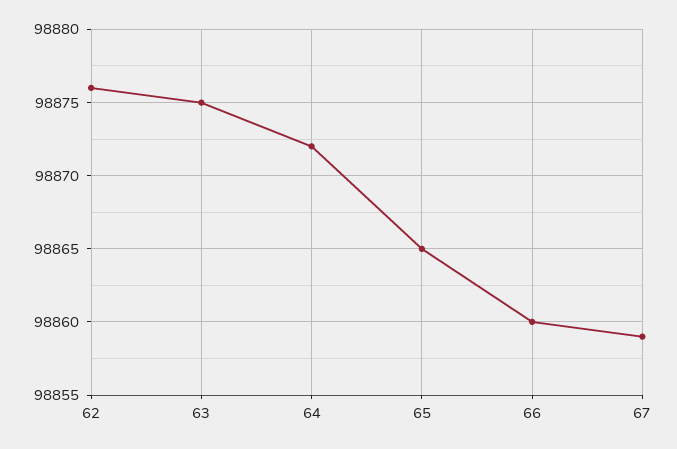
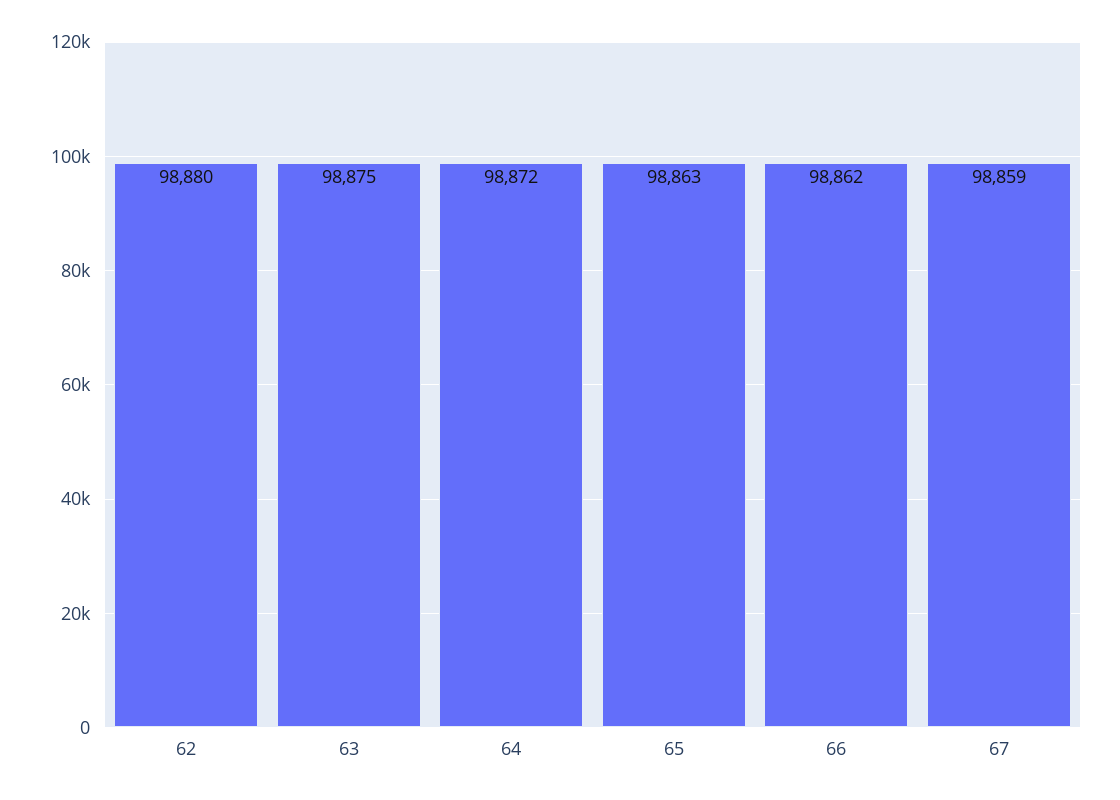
62: 98876 -> 98880
65: 98865 -> 98863
66: 98860 -> 98862

